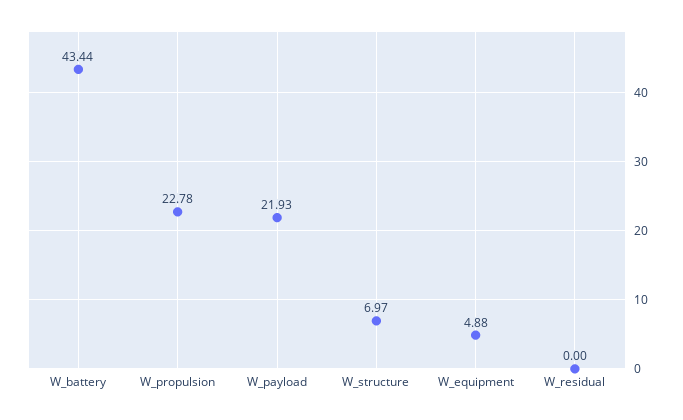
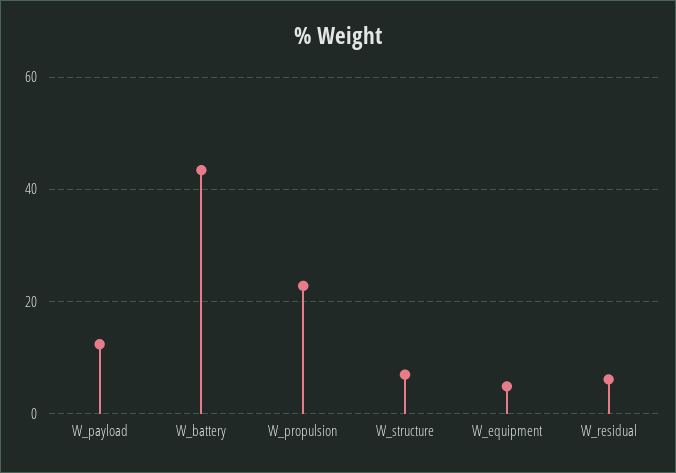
W_payload: 21.93 -> 12
W_residual: 0 -> 6

